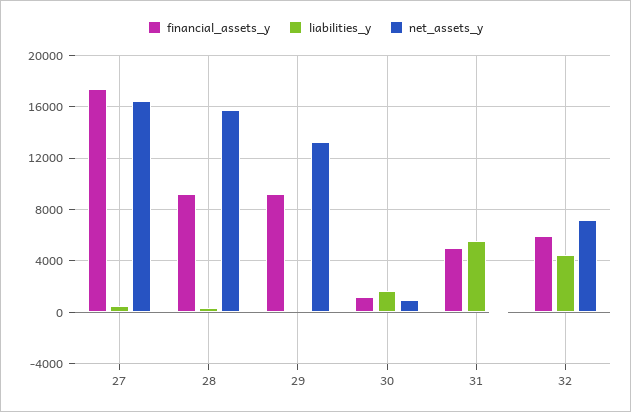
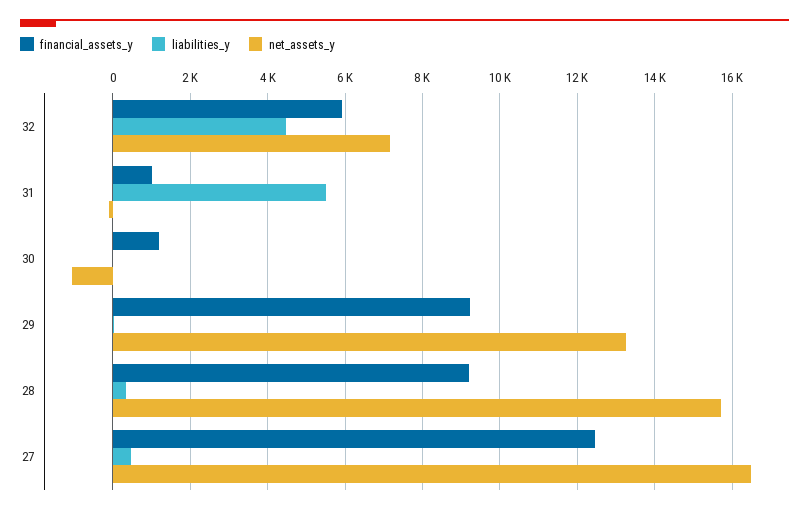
financial_assets_y, 27: 17500 -> 12400
liabilities_y, 30: 1500 -> 0
net_assets_y, 30: 1000 -> -1000
financial_assets_y, 31: 5000 -> 1000

